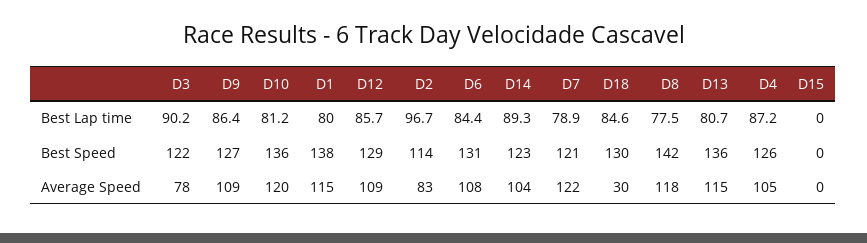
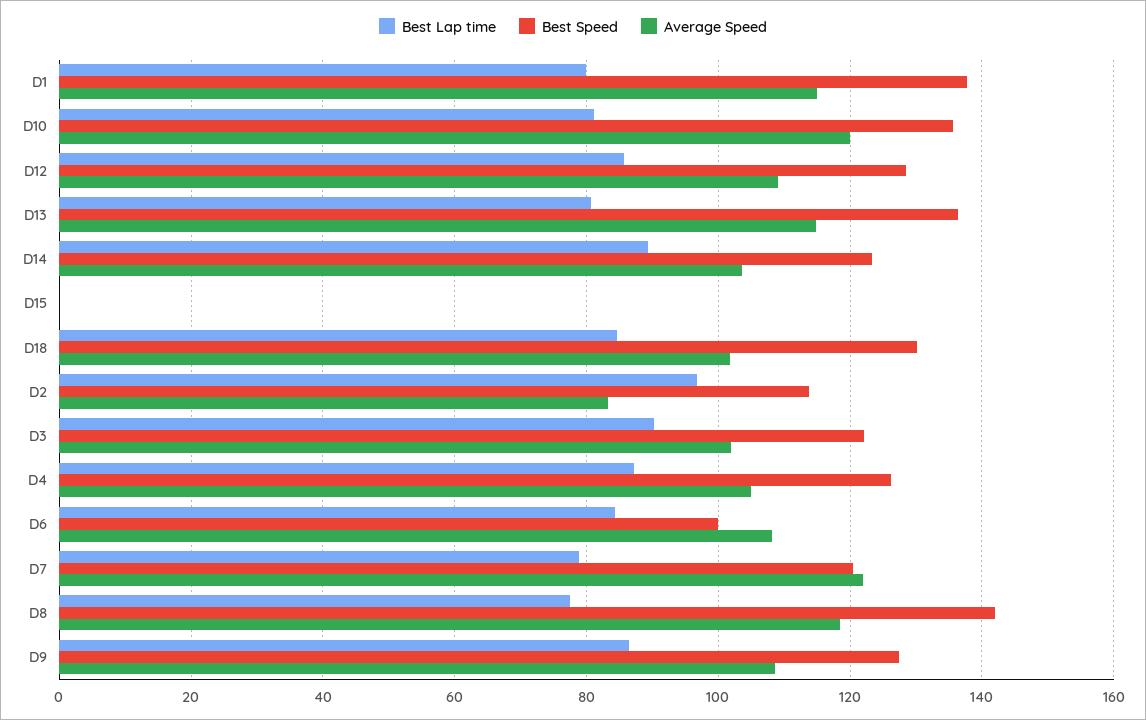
Best Speed, D6: 131 -> 100
Average Speed, D3: 78 -> 102
Average Speed, D18: 30 -> 102

